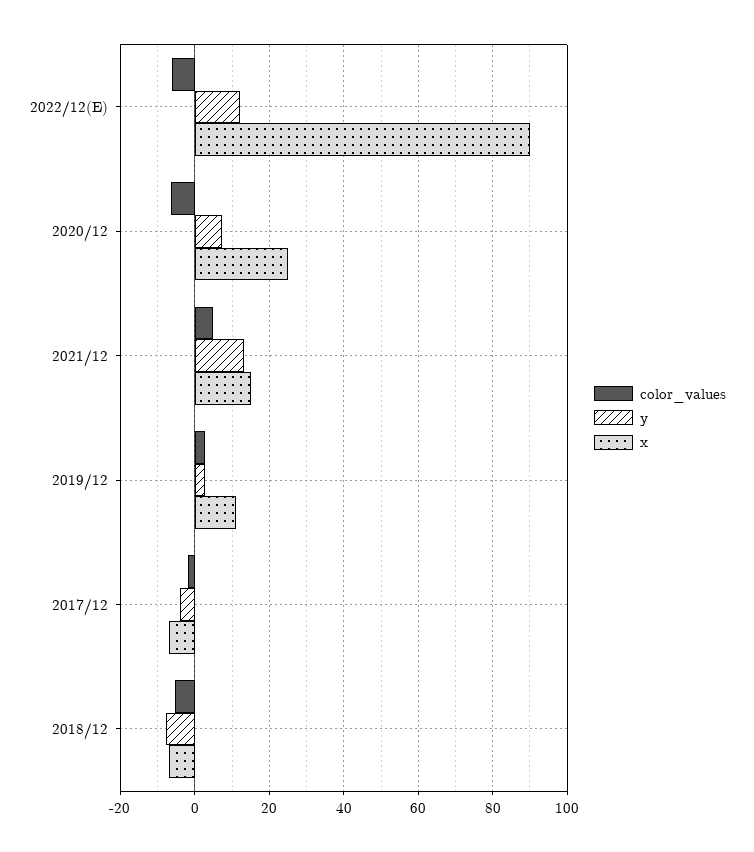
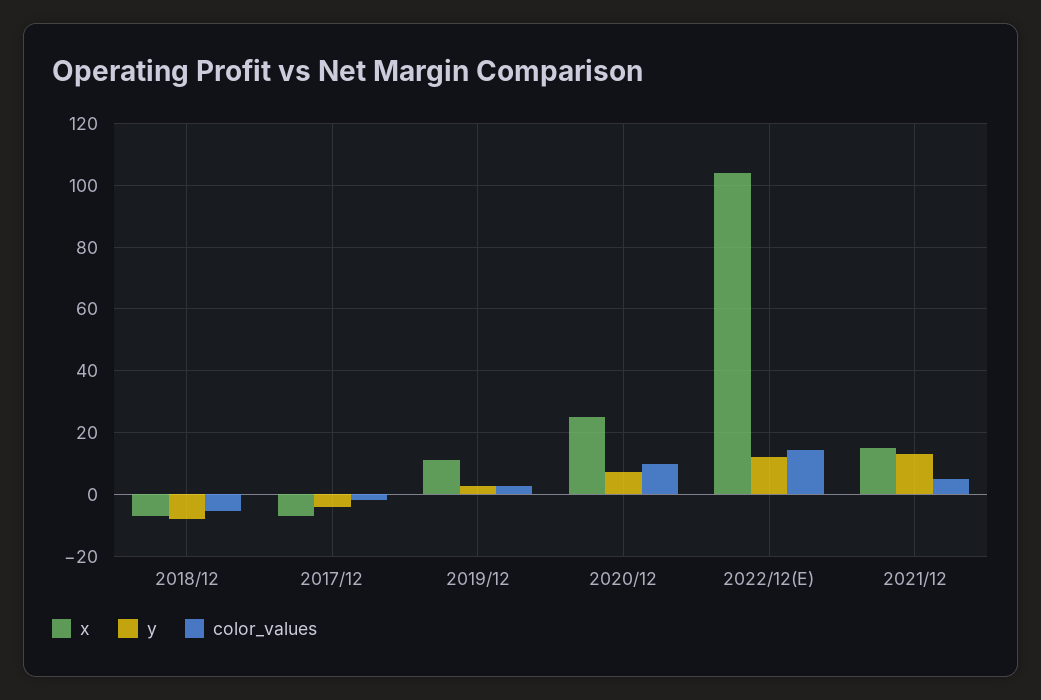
color_values, 2022/12(E): -6 -> 14
x, 2022/12(E): 90 -> 104
color_values, 2020/12: -6 -> 10

